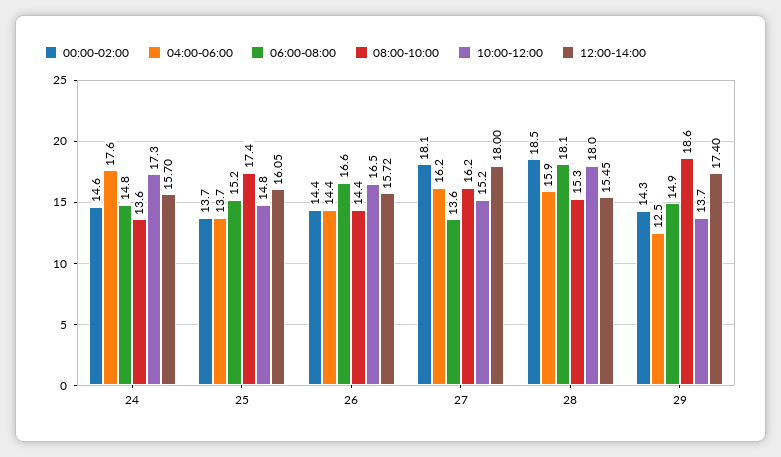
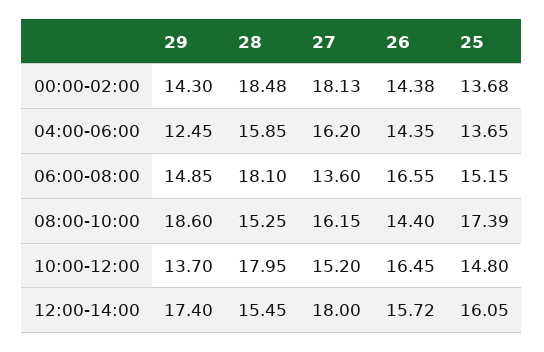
00:00-02:00, 24: 14.6 -> none
04:00-06:00, 24: 17.6 -> none
06:00-08:00, 24: 14.8 -> none
08:00-10:00, 24: 13.6 -> none
10:00-12:00, 24: 17.3 -> none
12:00-14:00, 24: 15.7 -> none

